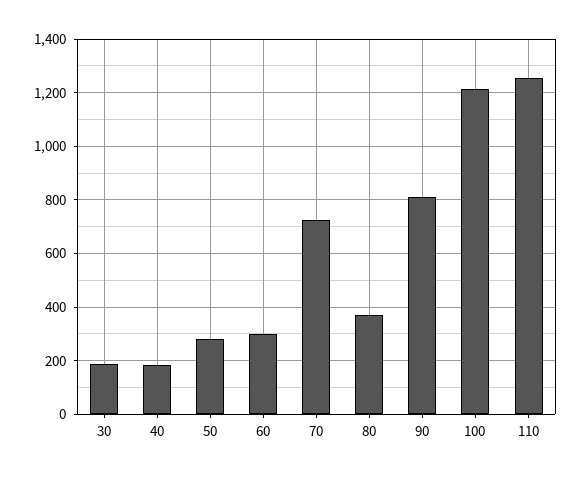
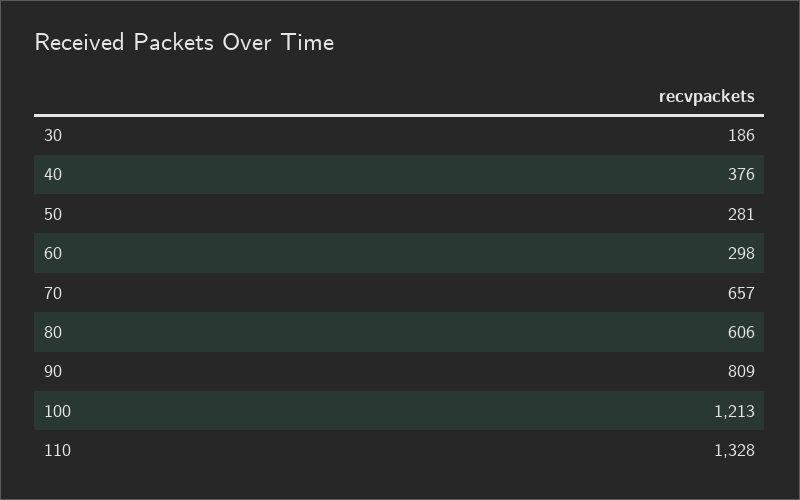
40: 175 -> 376
70: 725 -> 657
80: 375 -> 606
110: 1250 -> 1328

